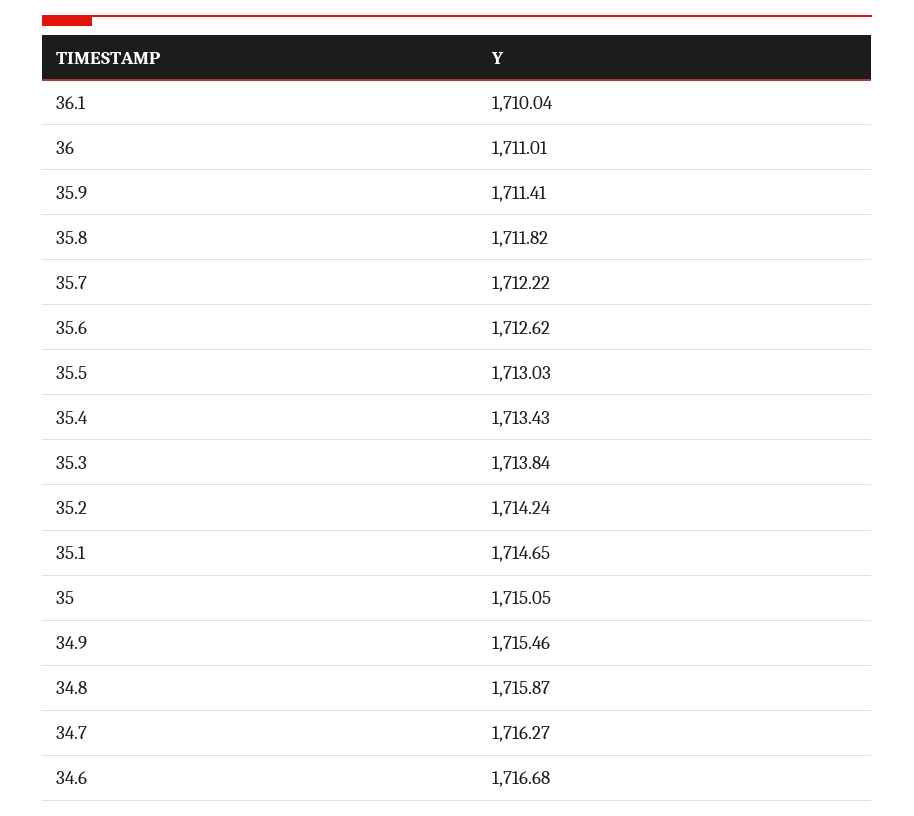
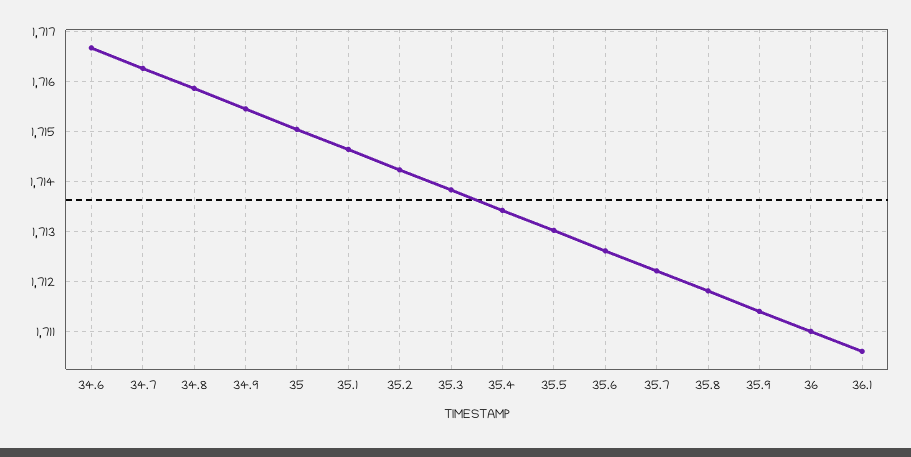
36.1: 1710.04 -> 1710.6

